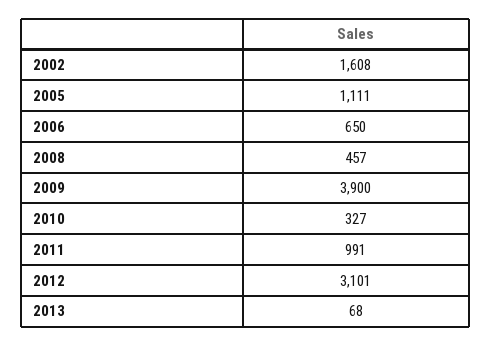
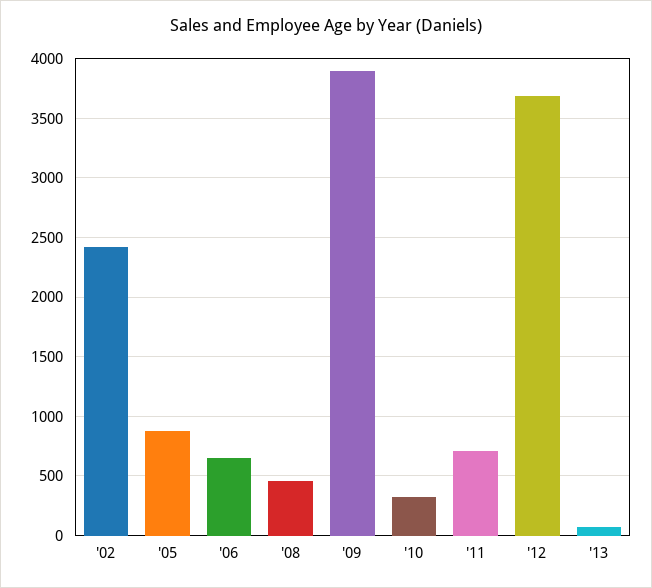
2002: 1608 -> 2400
2005: 1111 -> 900
2011: 991 -> 700
2012: 3101 -> 3700

